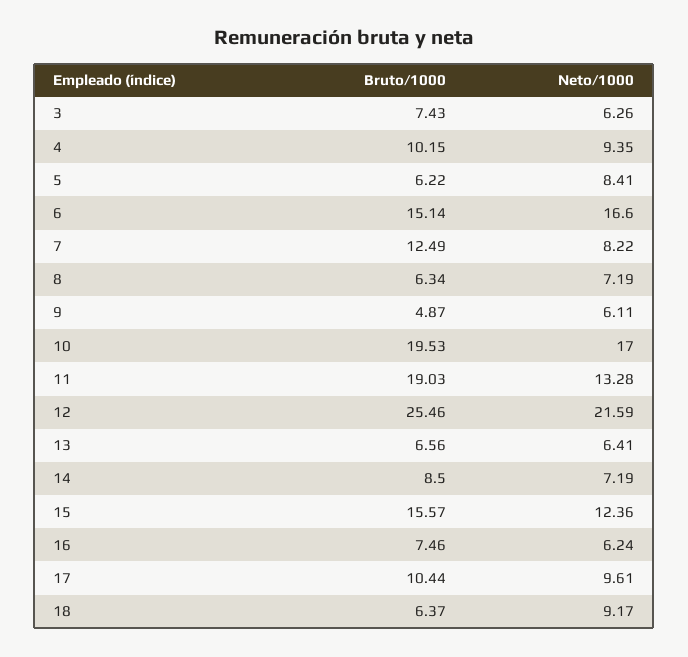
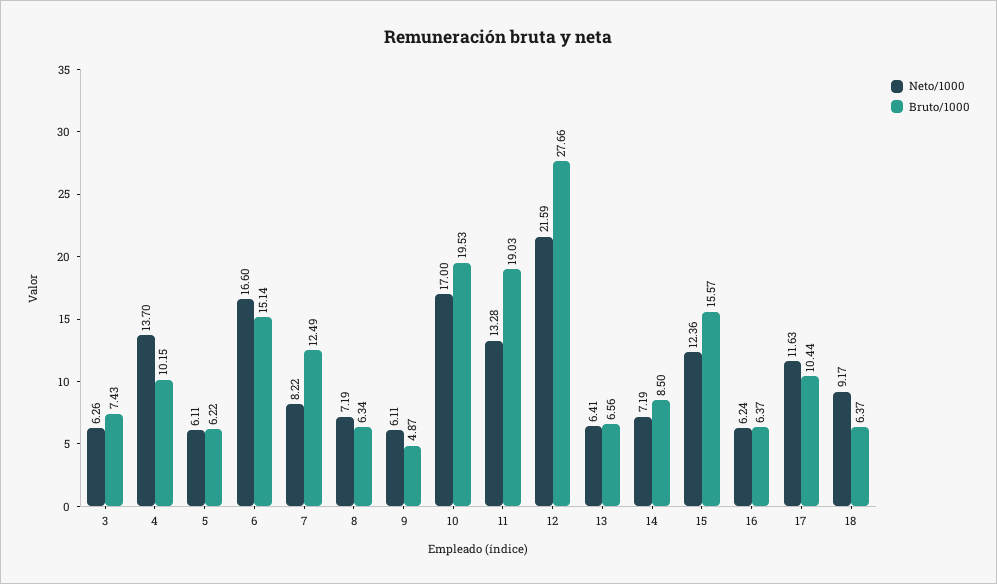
Neto/1000, 4: 9.35 -> 13.7
Neto/1000, 5: 8.41 -> 6.11
Bruto/1000, 12: 25.46 -> 27.66
Bruto/1000, 16: 7.46 -> 6.37
Neto/1000, 17: 9.61 -> 11.63

